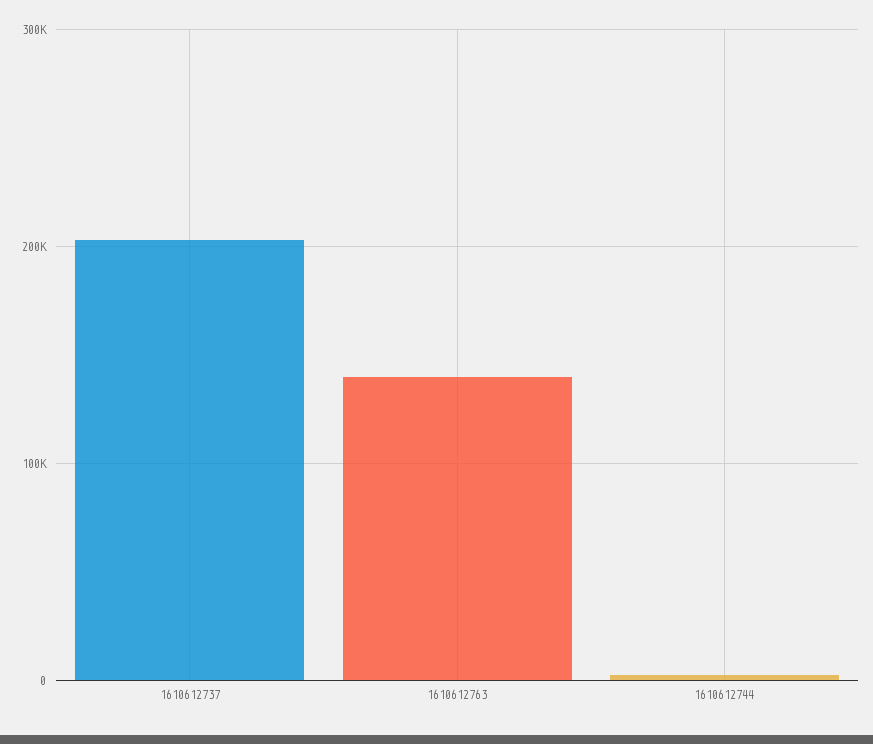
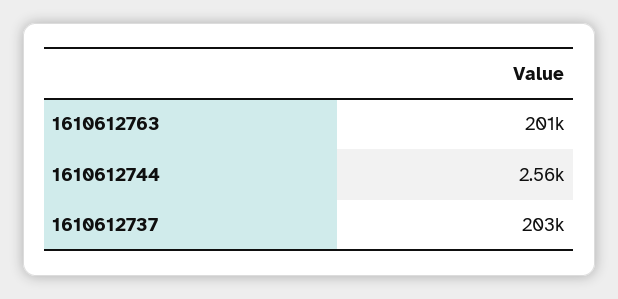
1610612763: 140000 -> 201000

